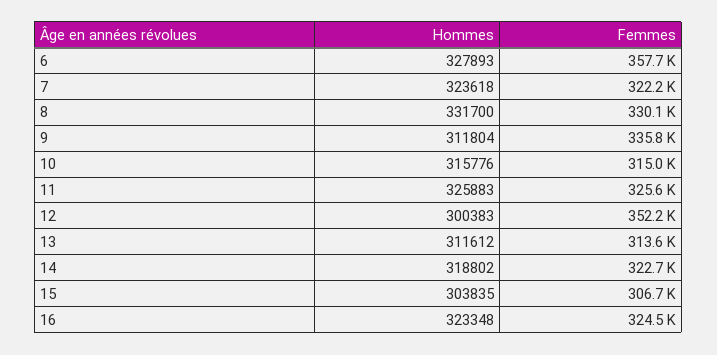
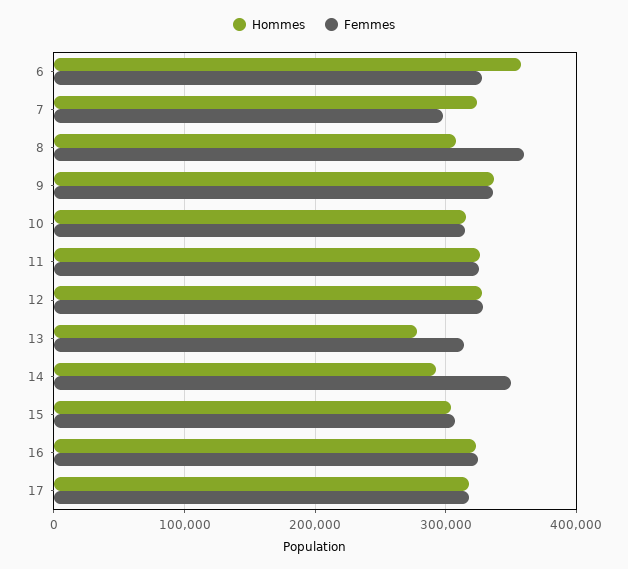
Hommes, 6: 327893 -> 360000
Femmes, 6: 357700 -> 330000
Femmes, 7: 322200 -> 300000
Hommes, 8: 331700 -> 310000
Femmes, 8: 330100 -> 360000
Hommes, 9: 311804 -> 340000
Hommes, 12: 300383 -> 330000
Femmes, 12: 352200 -> 330000
Hommes, 13: 311612 -> 280000
Hommes, 14: 318802 -> 290000
Femmes, 14: 322700 -> 350000
Hommes, 17: none -> 320000
Femmes, 17: none -> 320000

